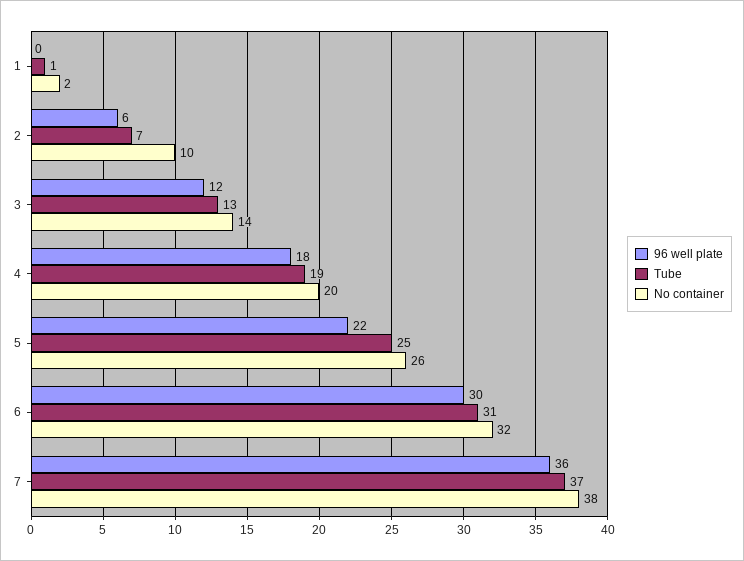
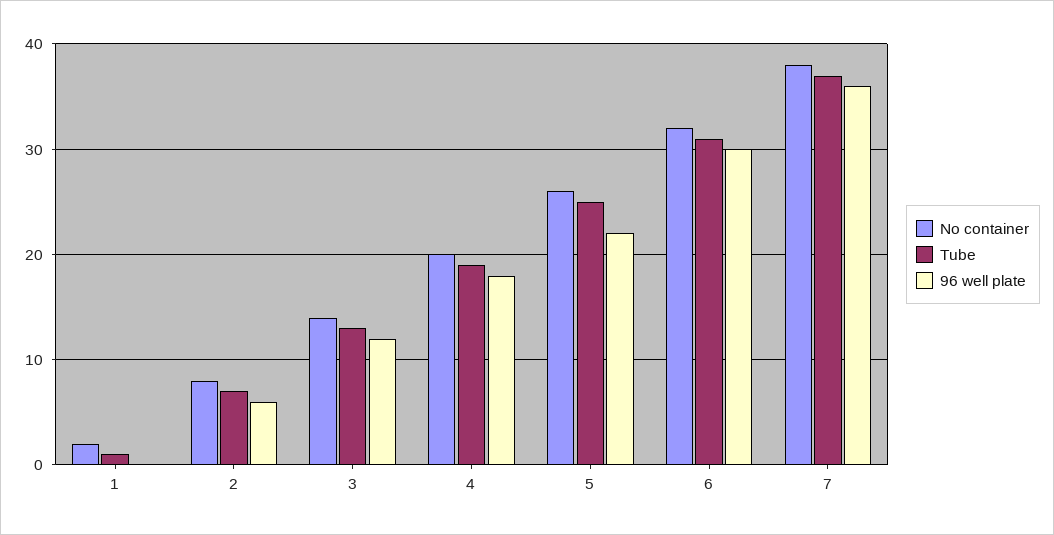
No container, 2: 10 -> 8

